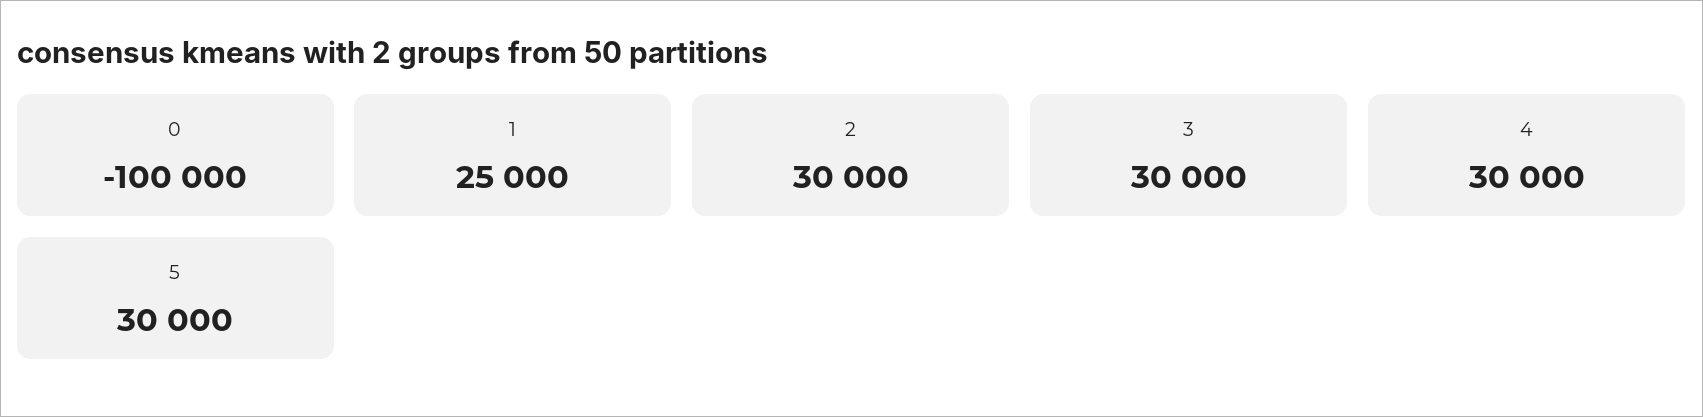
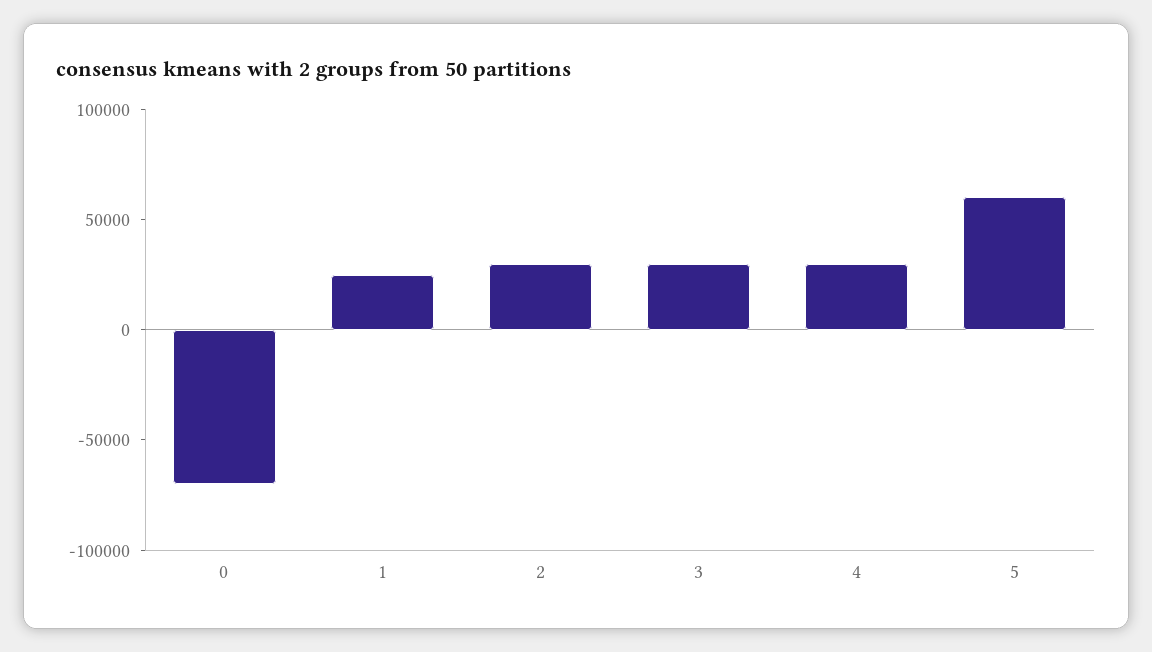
0: -100000 -> -70000
5: 30000 -> 60000

